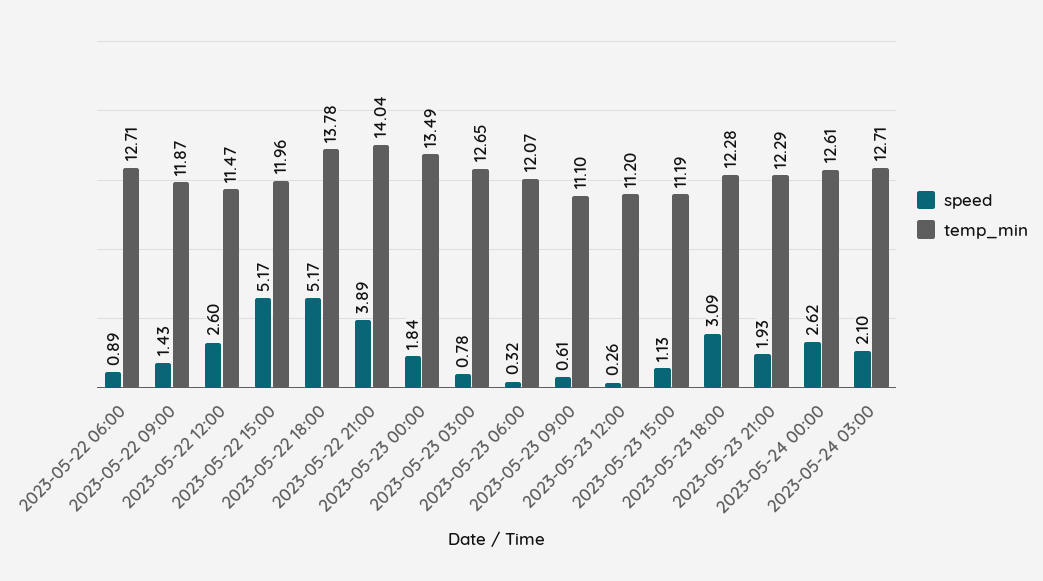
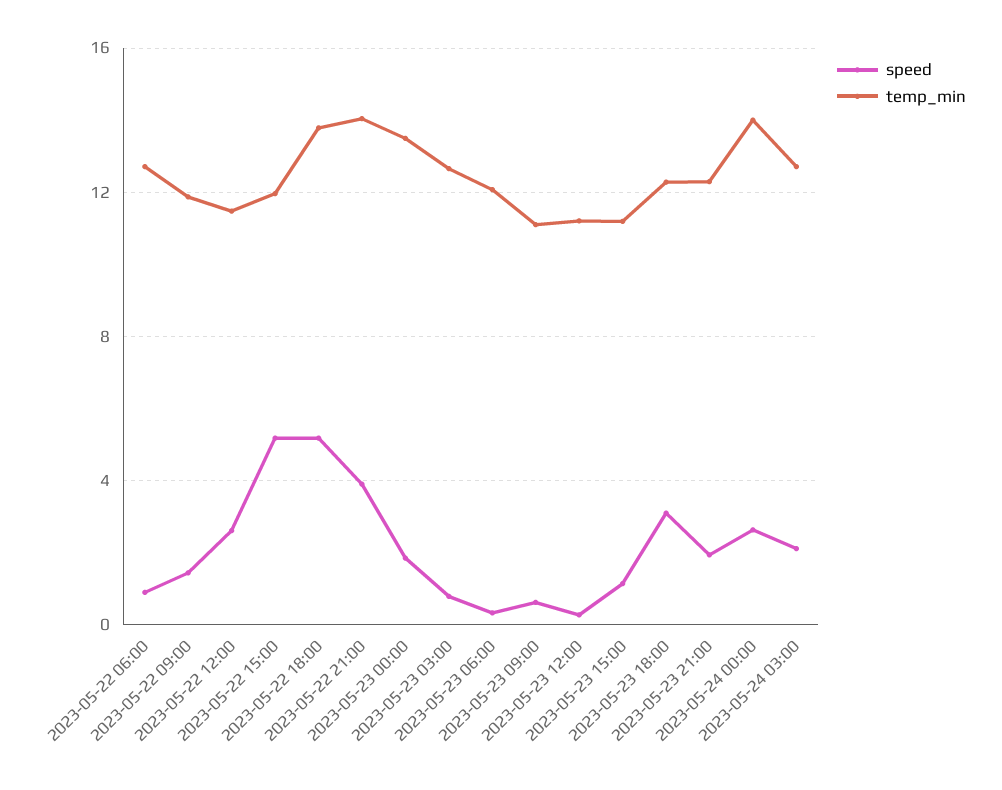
temp_min, 2023-05-24 00:00: 12.61 -> 14

